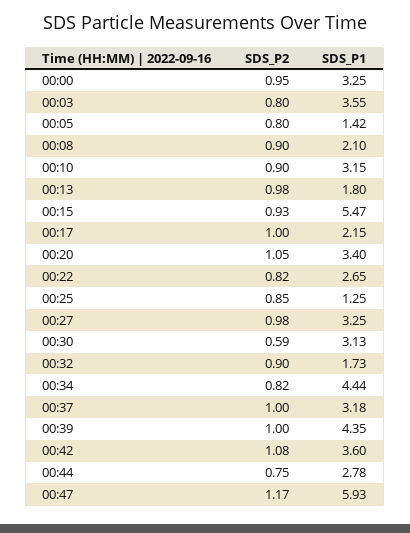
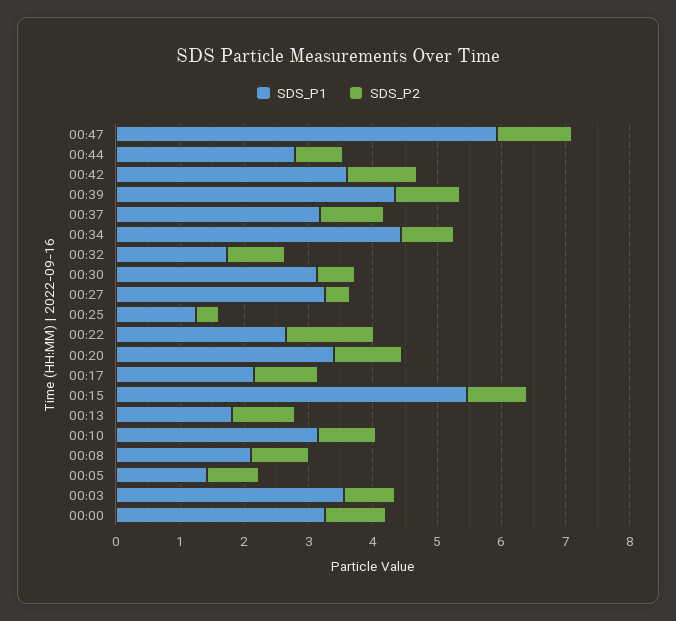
SDS_P2, 00:22: 0.82 -> 1.4
SDS_P2, 00:25: 0.85 -> 0.4
SDS_P2, 00:27: 0.98 -> 0.4

